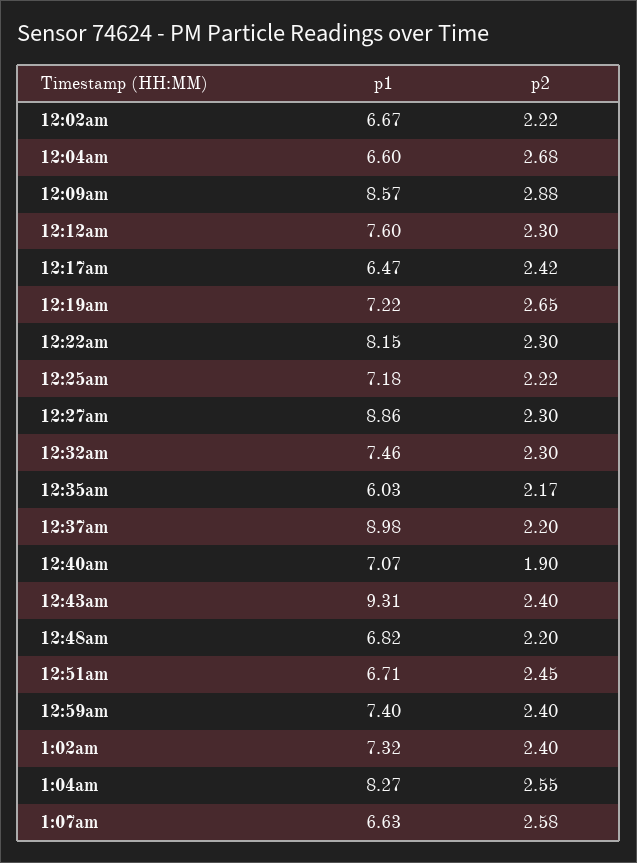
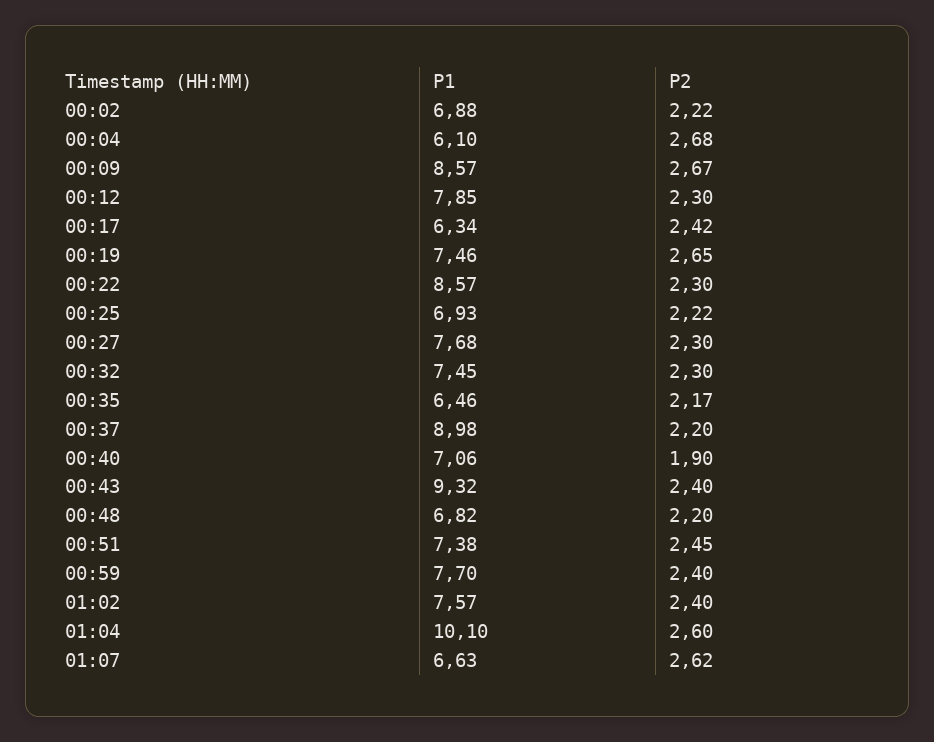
p1, 12:02am: 6.67 -> 6.88
p1, 12:04am: 6.6 -> 6.1
p2, 12:09am: 2.88 -> 2.67
p1, 12:12am: 7.6 -> 7.85
p1, 12:17am: 6.47 -> 6.34
p1, 12:19am: 7.22 -> 7.46
p1, 12:22am: 8.15 -> 8.57
p1, 12:25am: 7.18 -> 6.93
p1, 12:27am: 8.86 -> 7.68
p1, 12:32am: 7.46 -> 7.45
p1, 12:35am: 6.03 -> 6.46
p1, 12:40am: 7.07 -> 7.06
p1, 12:43am: 9.31 -> 9.32
p1, 12:51am: 6.71 -> 7.38
p1, 12:59am: 7.4 -> 7.7
p1, 1:02am: 7.32 -> 7.57
p1, 1:04am: 8.27 -> 10.1
p2, 1:04am: 2.55 -> 2.6
p2, 1:07am: 2.58 -> 2.62

